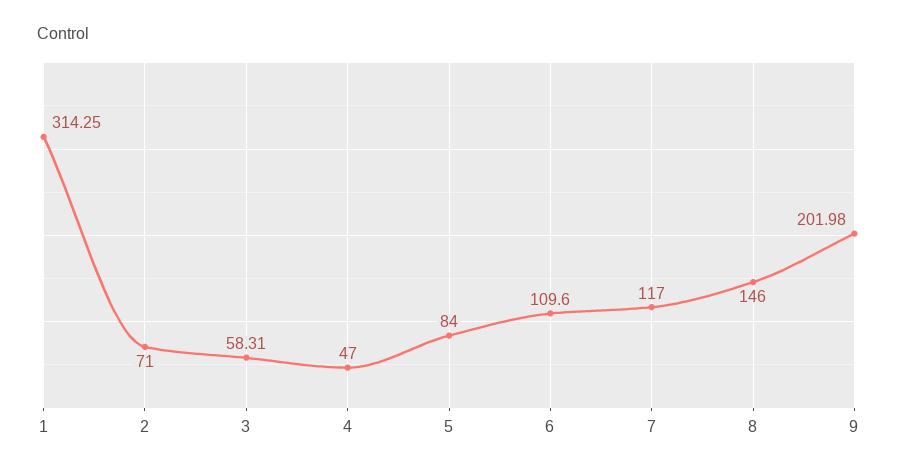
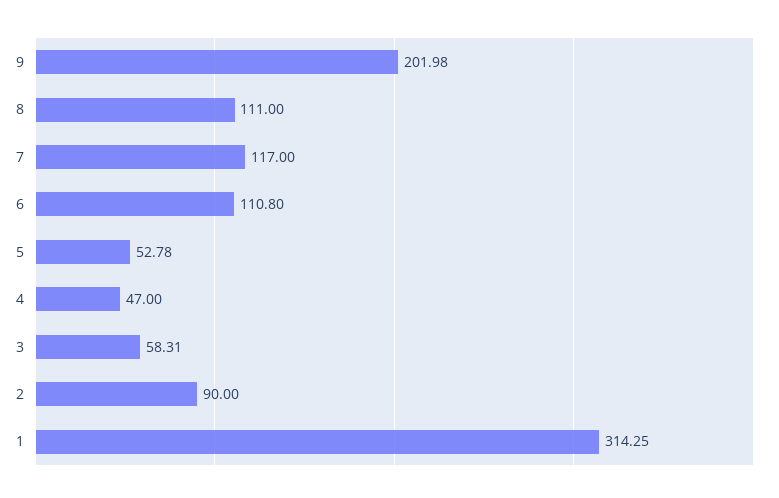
2: 71 -> 90
5: 84 -> 52.78
6: 109.6 -> 110.8
8: 146 -> 111

